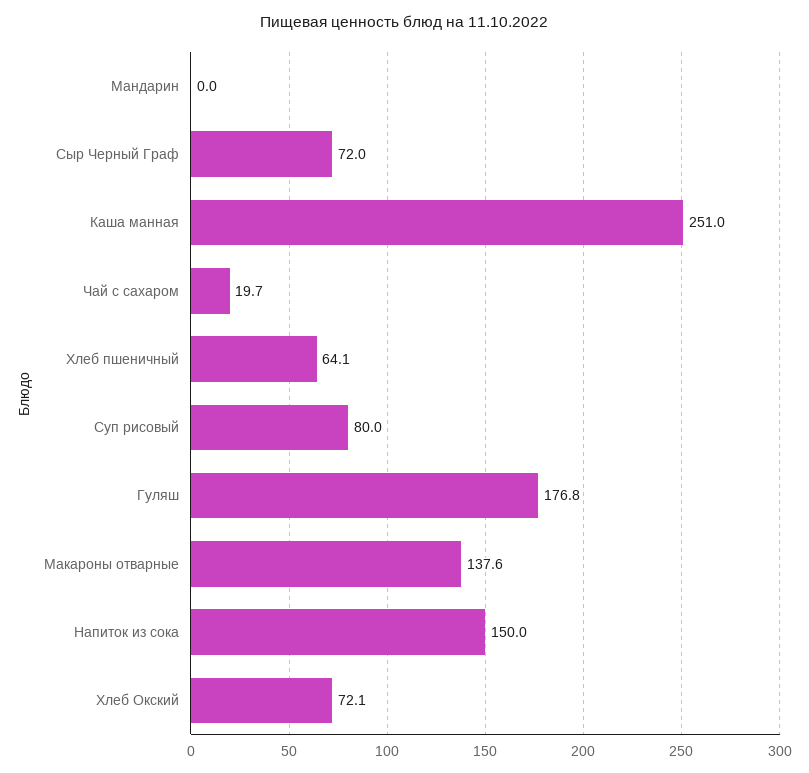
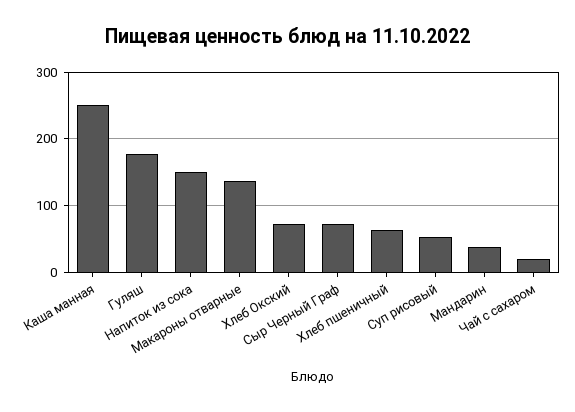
Мандарин: 0 -> 40
Суп рисовый: 80 -> 50

